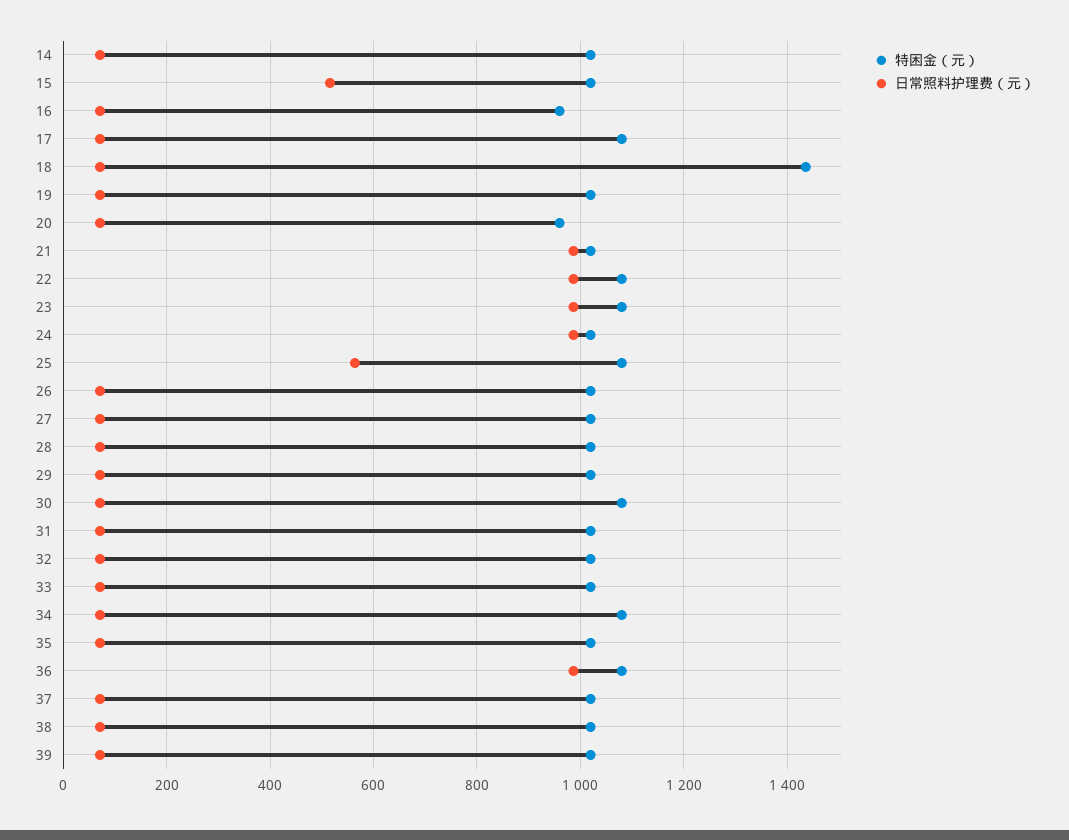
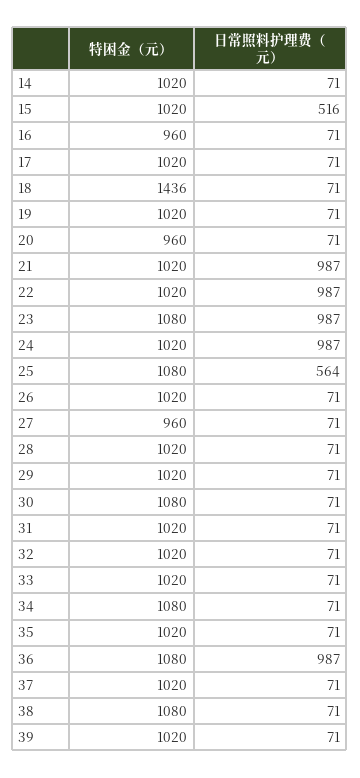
特困金（元）, 17: 1080 -> 1020
特困金（元）, 22: 1080 -> 1020
特困金（元）, 27: 1020 -> 960
特困金（元）, 38: 1020 -> 1080

